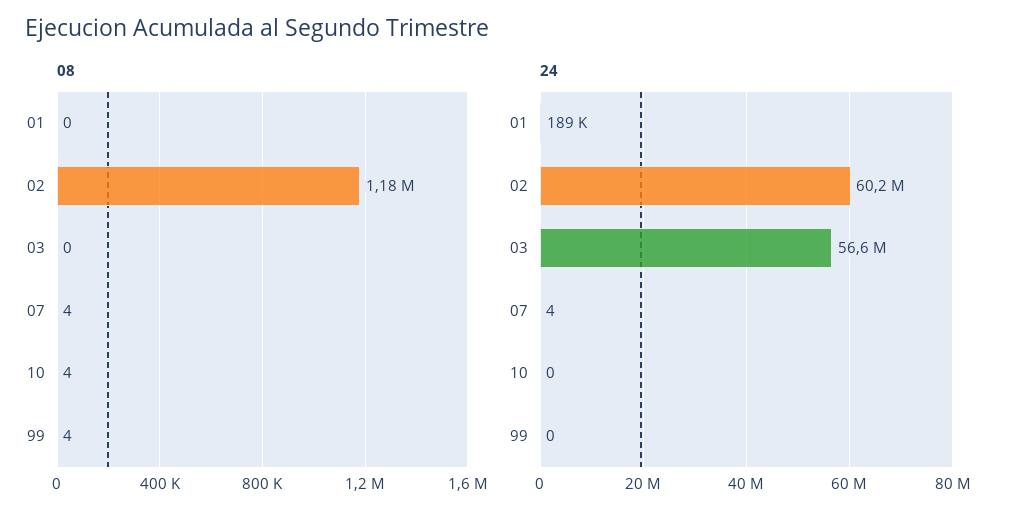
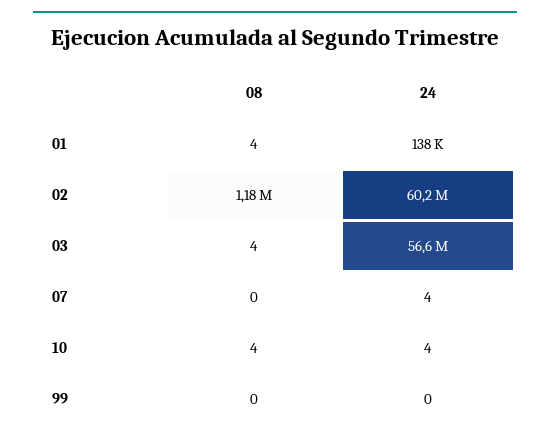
08, 01: 0 -> 4
08, 03: 0 -> 4
08, 07: 4 -> 0
08, 99: 4 -> 0
24, 01: 189000 -> 138000
24, 10: 0 -> 4

